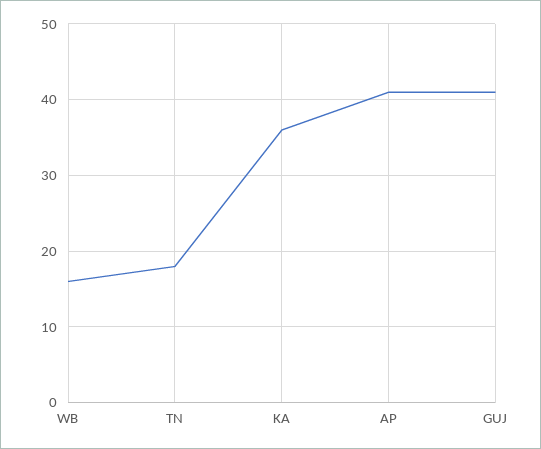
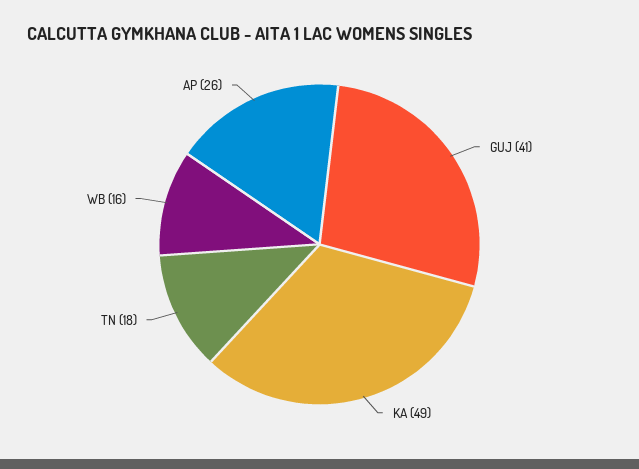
KA: 36 -> 49
AP: 41 -> 26

